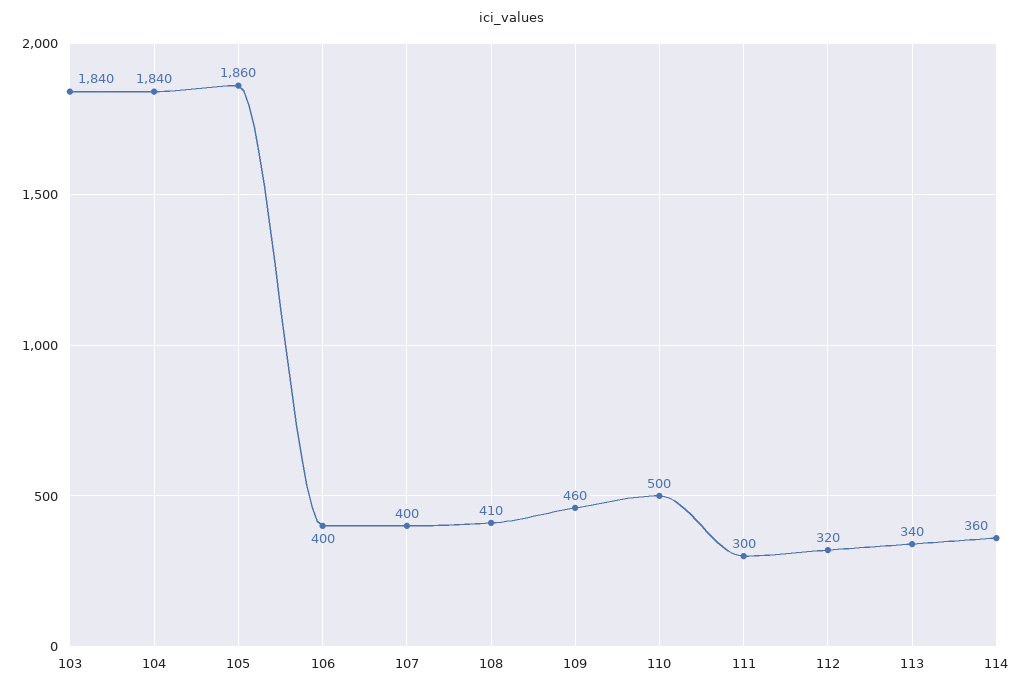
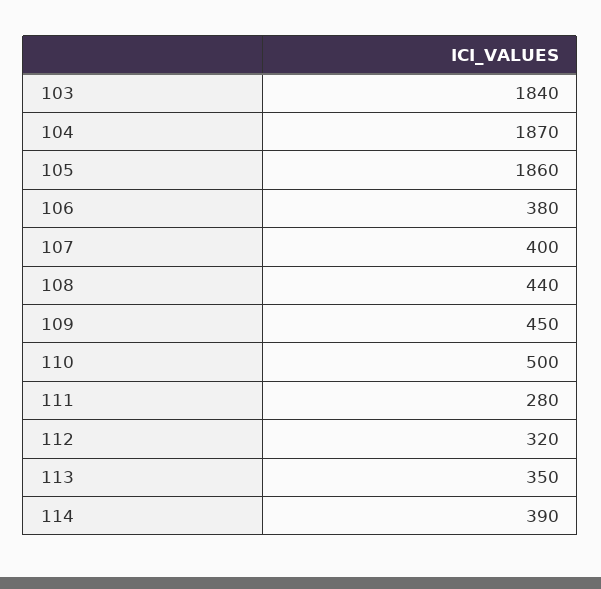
104: 1840 -> 1870
106: 400 -> 380
108: 410 -> 440
109: 460 -> 450
111: 300 -> 280
113: 340 -> 350
114: 360 -> 390

